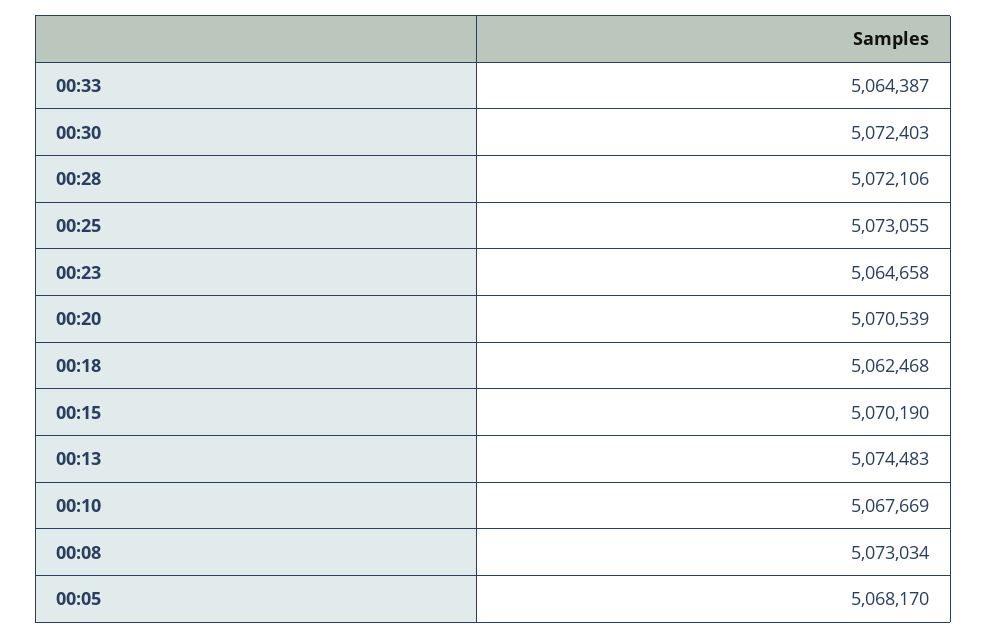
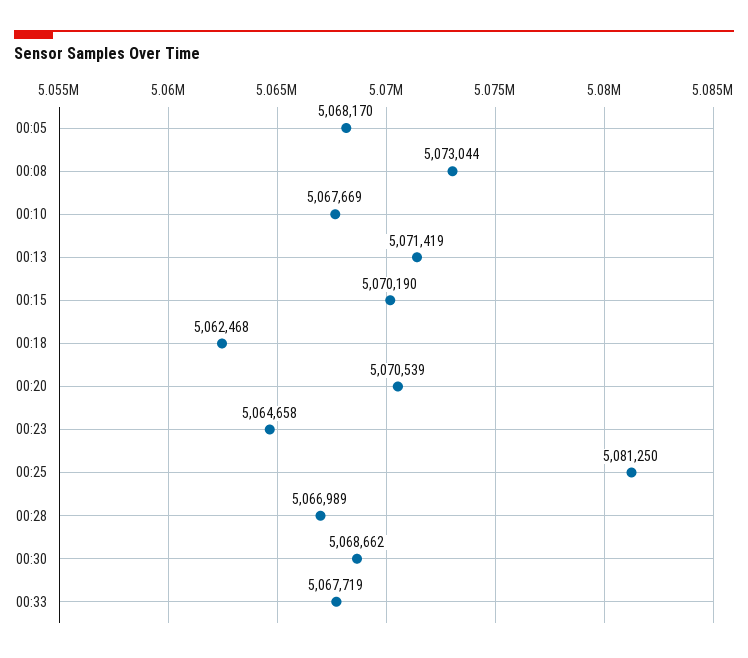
00:33: 5064387 -> 5067719
00:30: 5072403 -> 5068662
00:28: 5072106 -> 5066989
00:25: 5073055 -> 5081250
00:13: 5074483 -> 5071419
00:08: 5073034 -> 5073044

